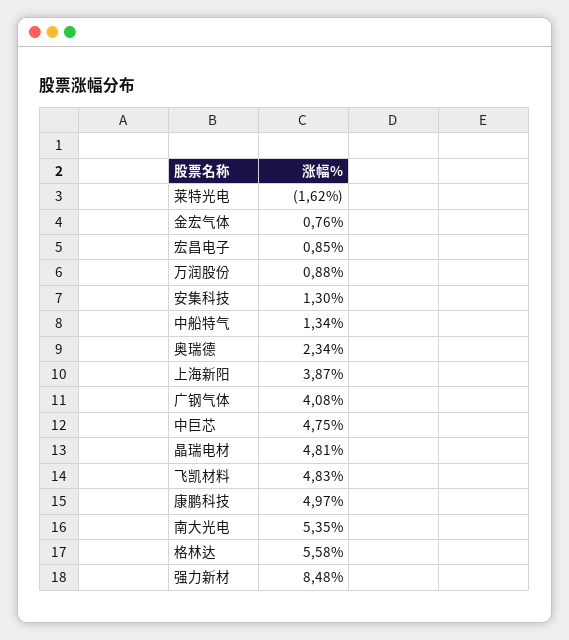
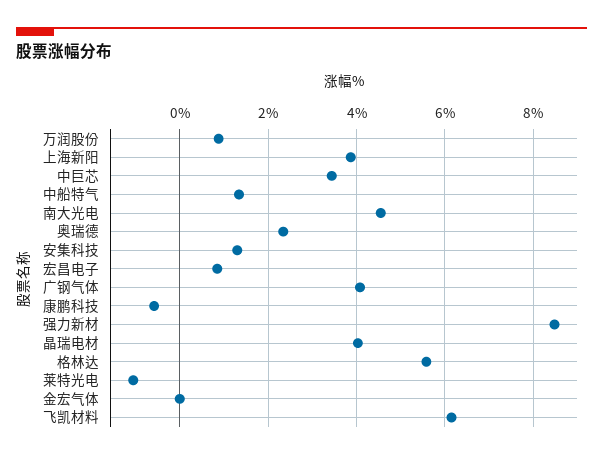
莱特光电: -1.62 -> -1
金宏气体: 0.76 -> 0
中巨芯: 4.75 -> 3.4
晶瑞电材: 4.81 -> 4
飞凯材料: 4.83 -> 6.2
康鹏科技: 4.97 -> -0.6
南大光电: 5.35 -> 4.6

